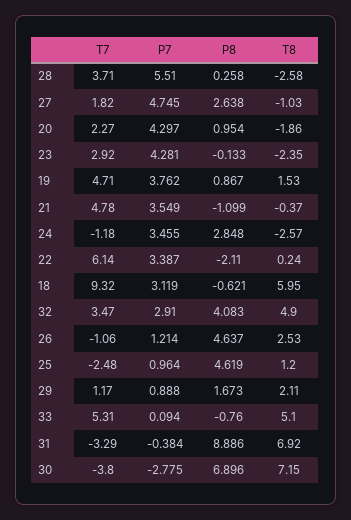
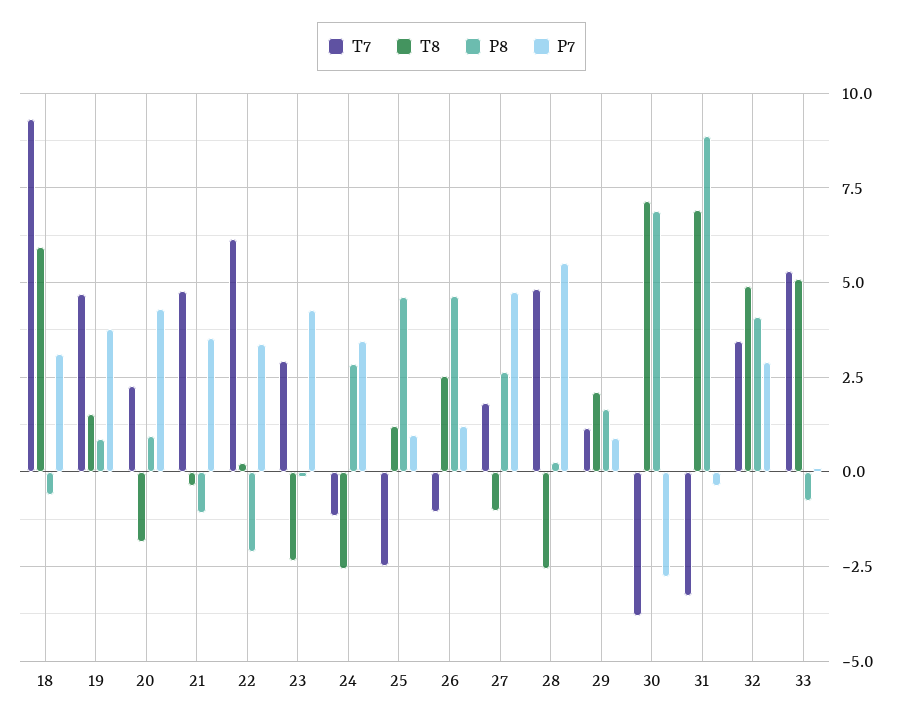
T7, 28: 3.71 -> 4.75

